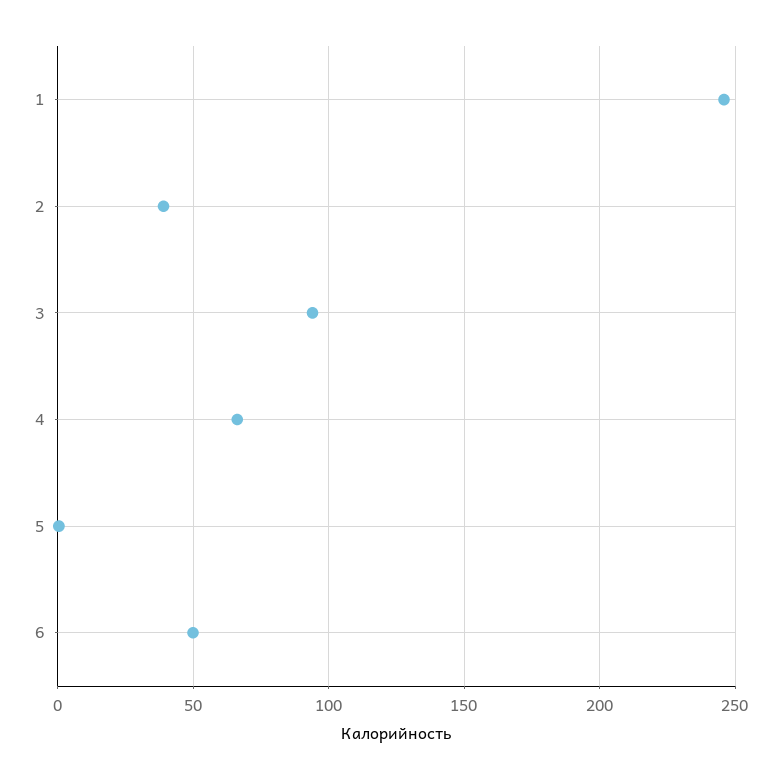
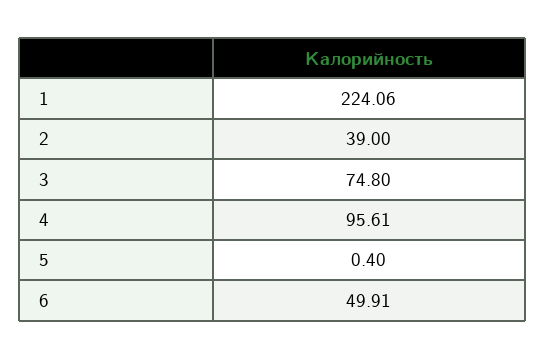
1: 245 -> 224.06
3: 95 -> 74.8
4: 65 -> 95.61

